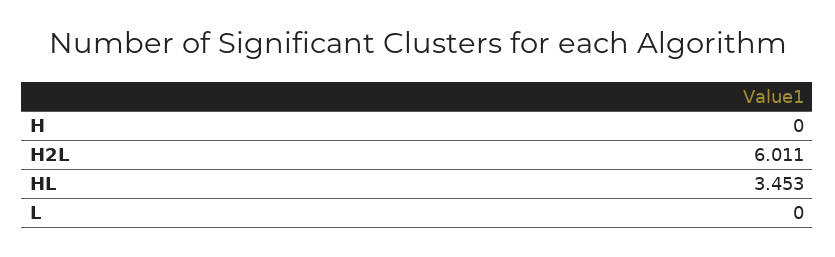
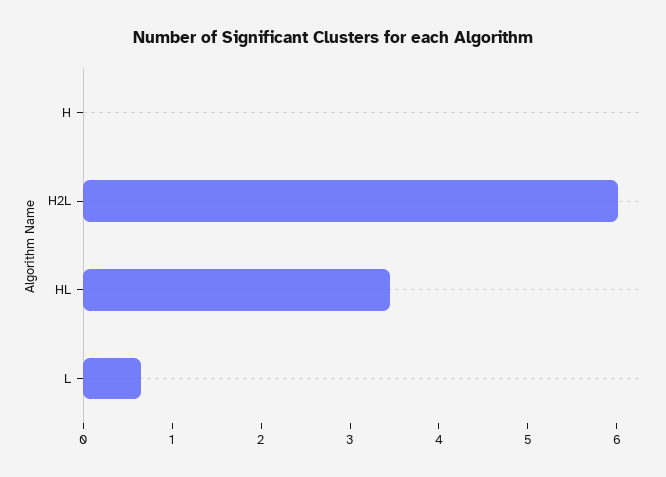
L: 0 -> 0.6

